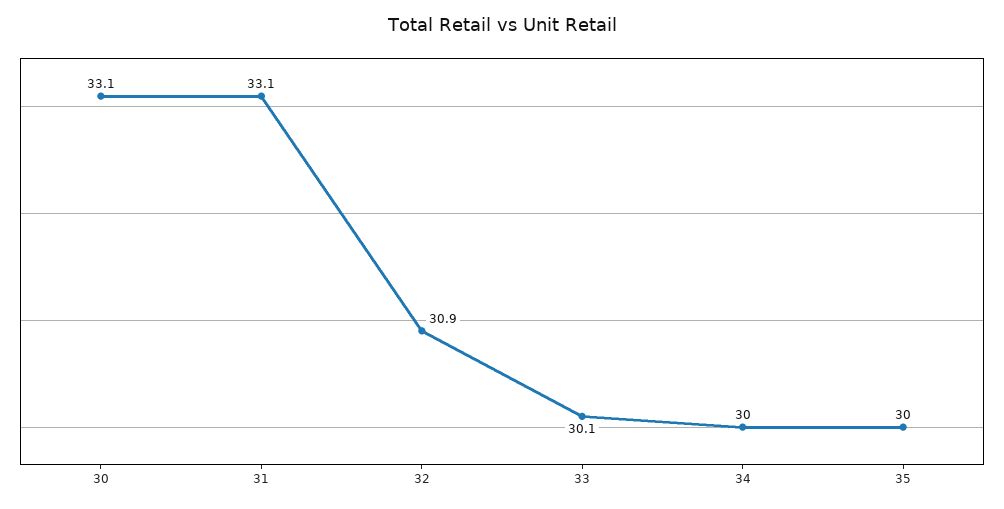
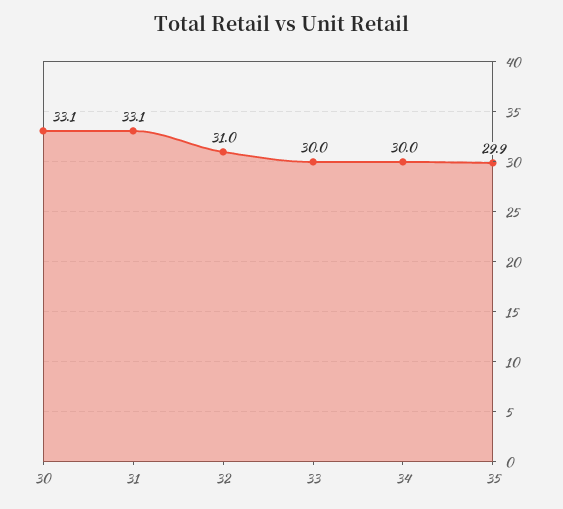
32: 30.9 -> 31
33: 30.1 -> 30
35: 30 -> 29.9

